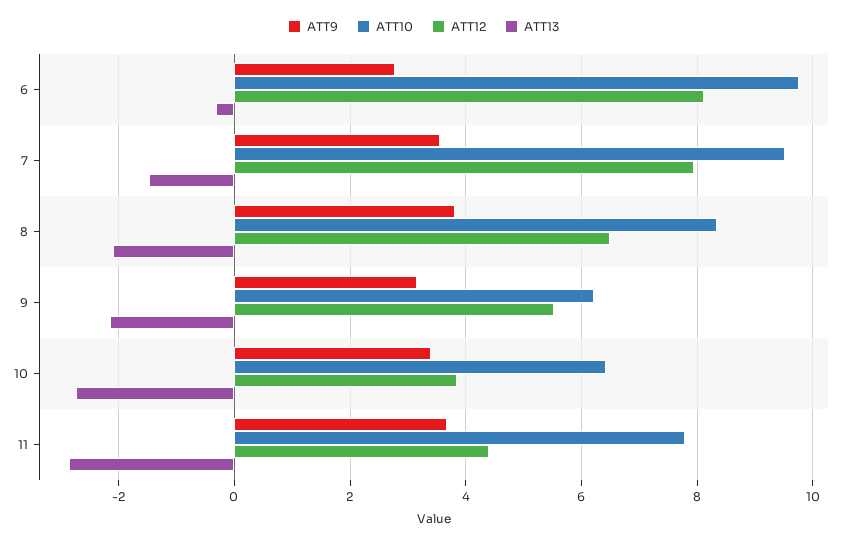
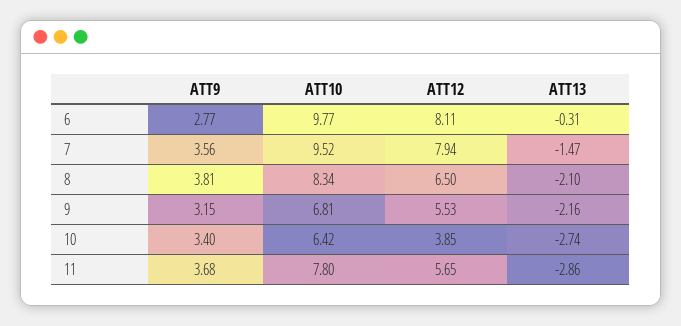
ATT10, 9: 6.2 -> 6.81
ATT12, 11: 4.4 -> 5.65

